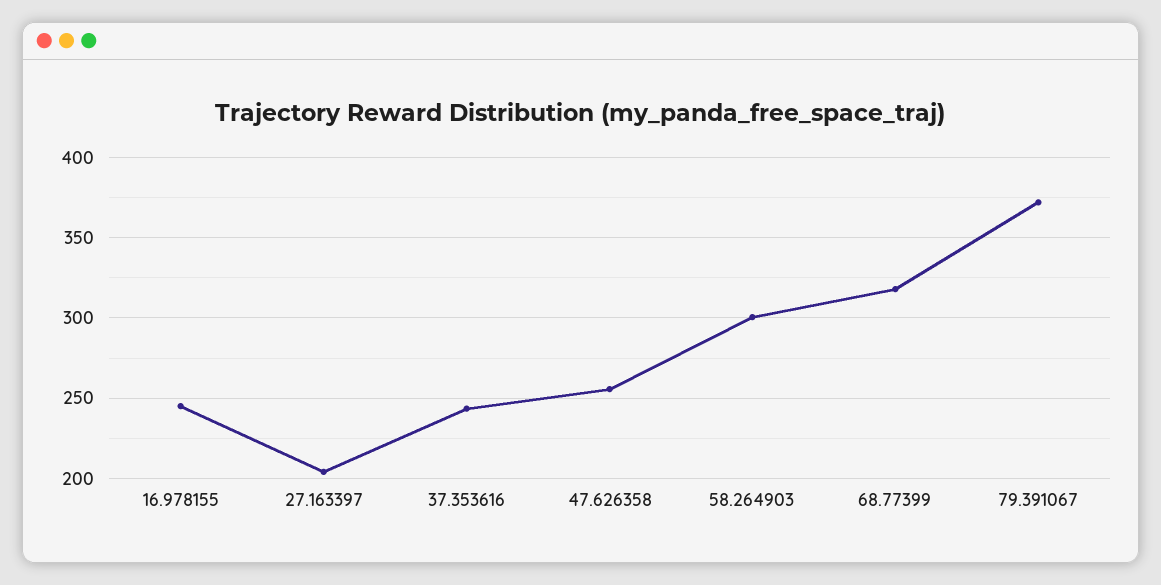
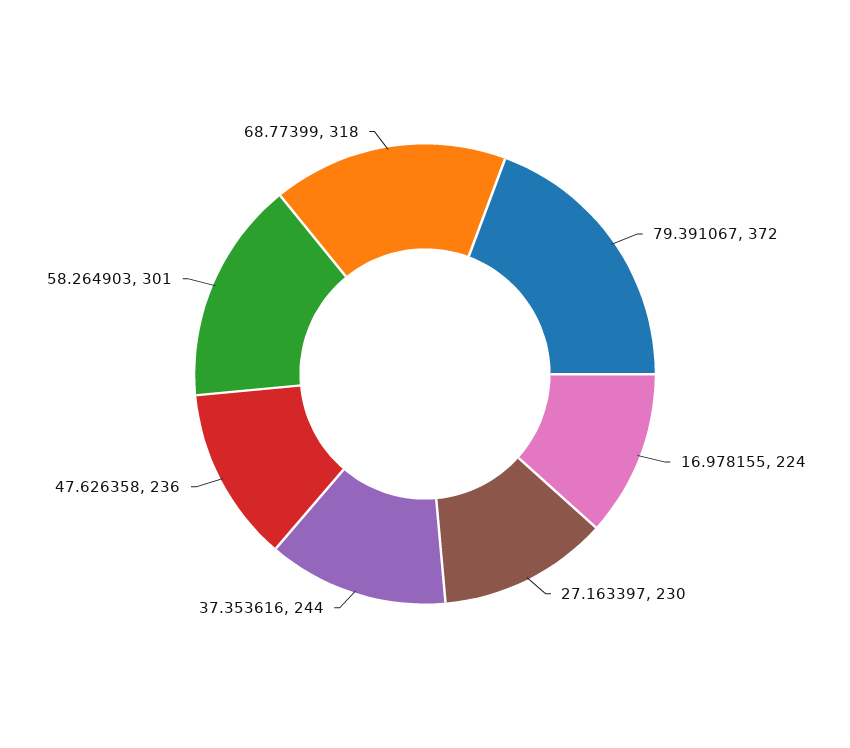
16.978155: 245 -> 224
27.163397: 205 -> 230
47.626358: 255 -> 236

